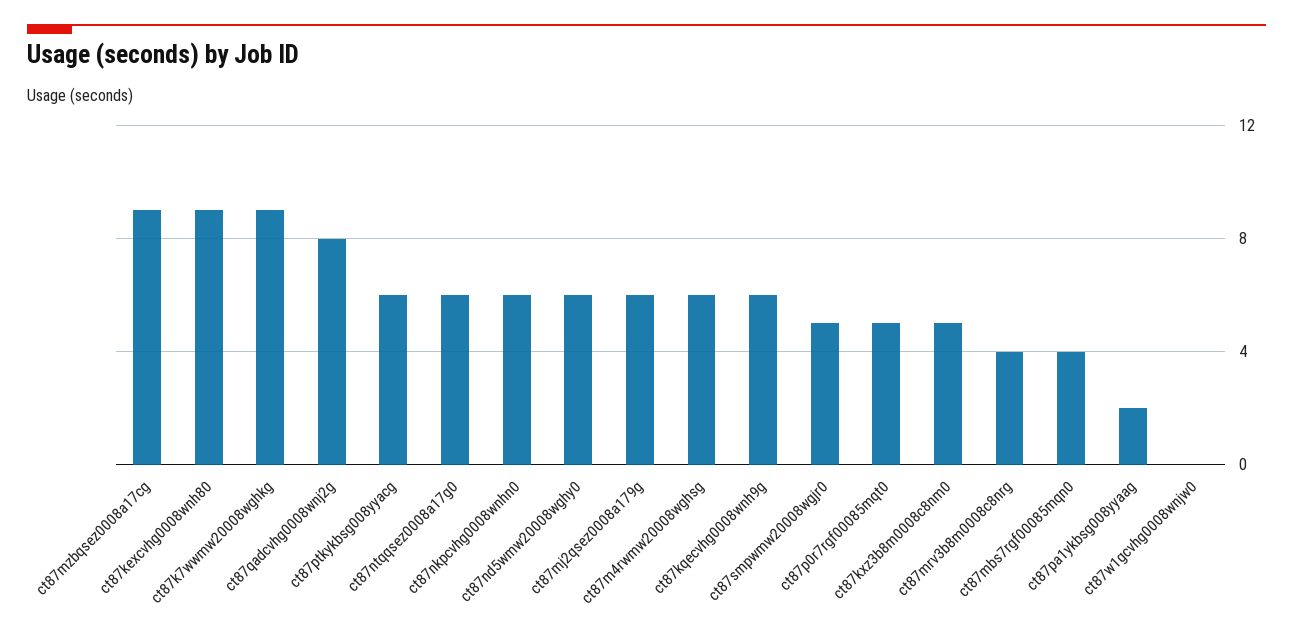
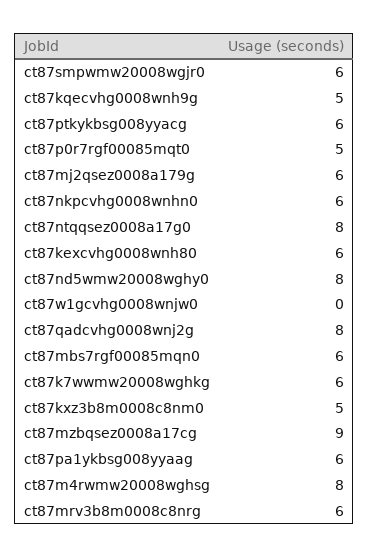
ct87kexcvhg0008wnh80: 9 -> 6
ct87k7wwmw20008wghkg: 9 -> 6
ct87ntqqsez0008a17g0: 6 -> 8
ct87nd5wmw20008wghy0: 6 -> 8
ct87m4rwmw20008wghsg: 6 -> 8
ct87kqecvhg0008wnh9g: 6 -> 5
ct87smpwmw20008wgjr0: 5 -> 6
ct87mrv3b8m0008c8nrg: 4 -> 6
ct87mbs7rgf00085mqn0: 4 -> 6
ct87pa1ykbsg008yyaag: 2 -> 6

